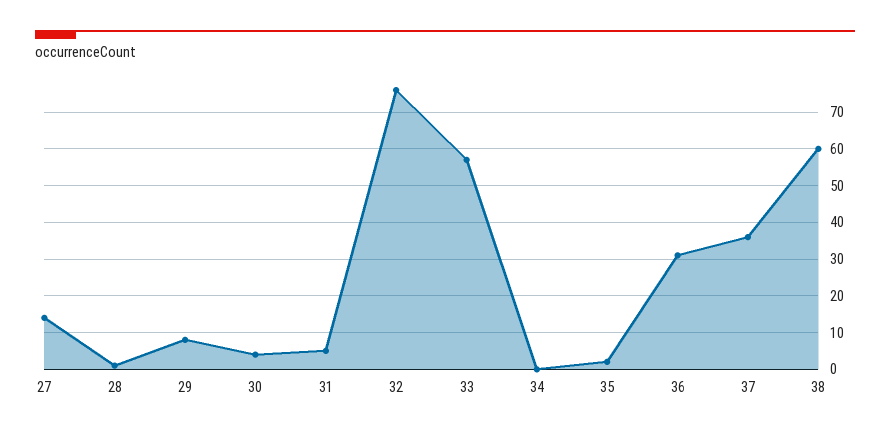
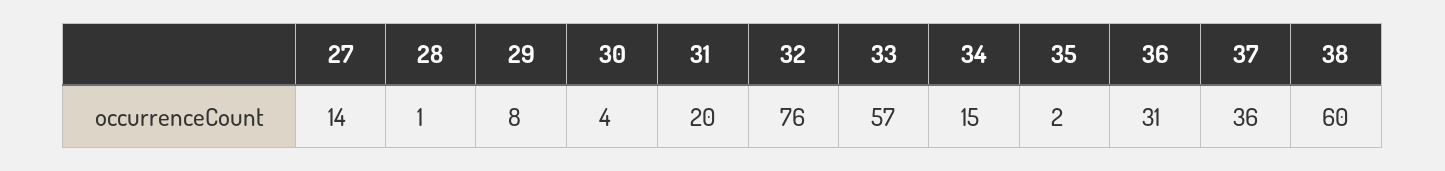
31: 5 -> 20
34: 0 -> 15

